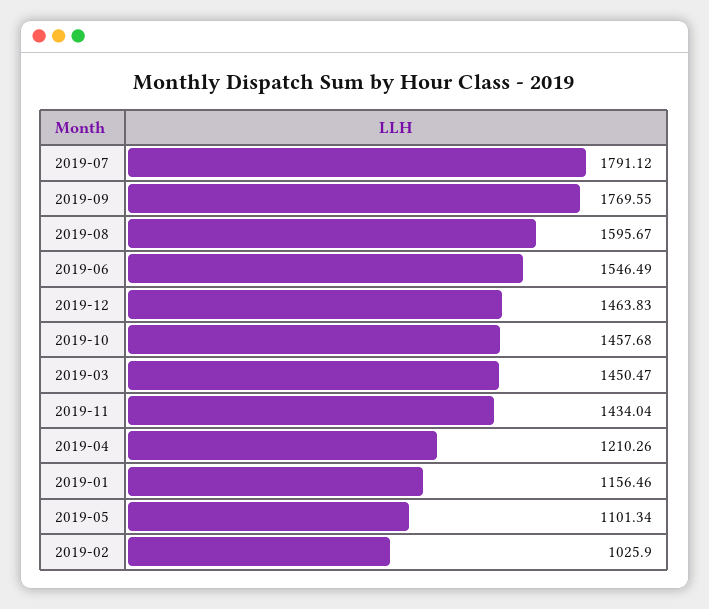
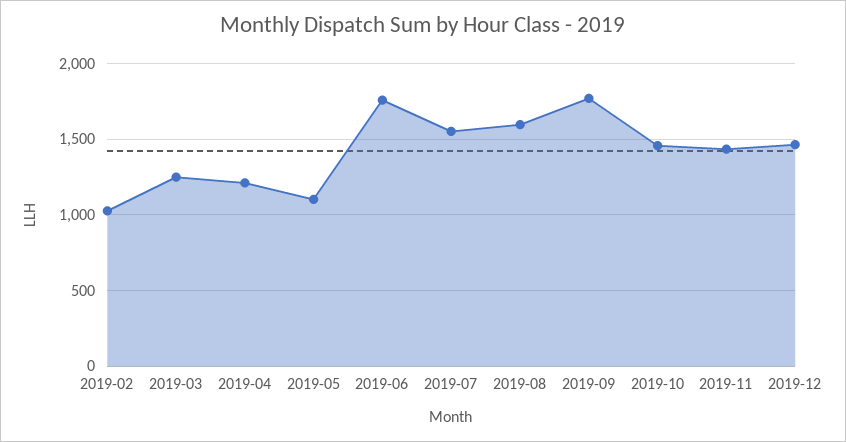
2019-07: 1791.12 -> 1550
2019-06: 1546.49 -> 1750
2019-03: 1450.47 -> 1250
2019-01: 1156.46 -> none

